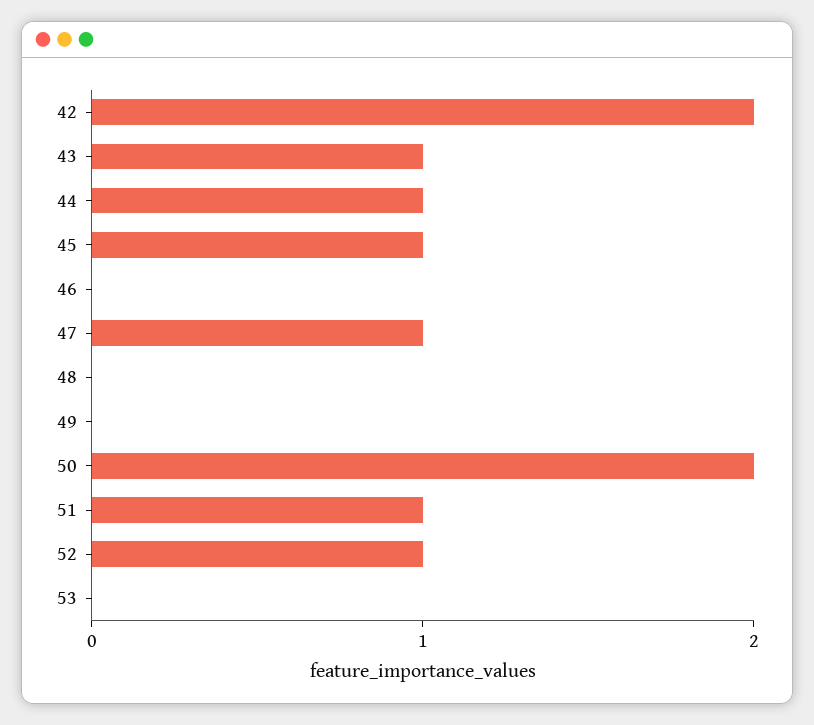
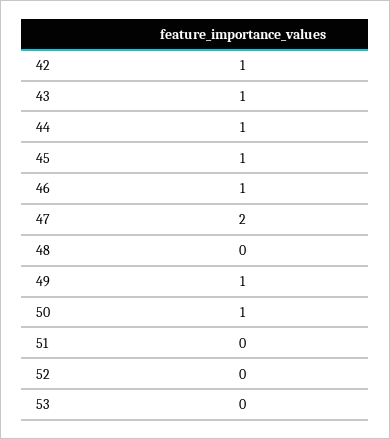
42: 2 -> 1
46: 0 -> 1
47: 1 -> 2
49: 0 -> 1
50: 2 -> 1
51: 1 -> 0
52: 1 -> 0

